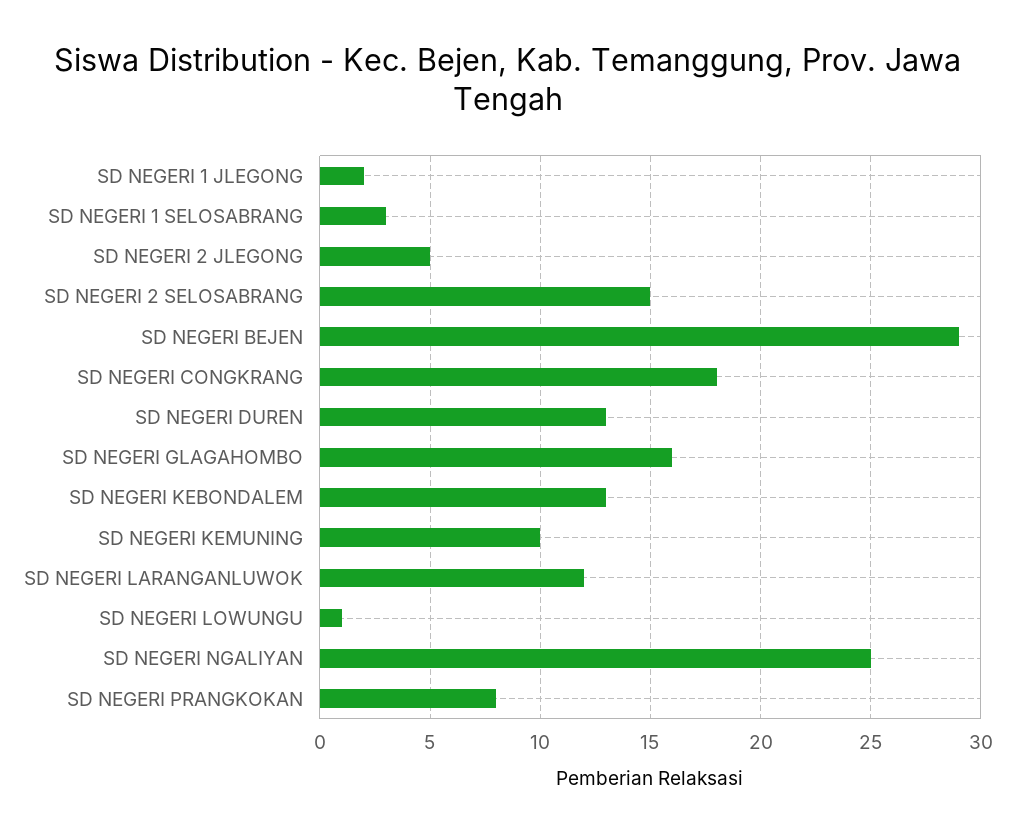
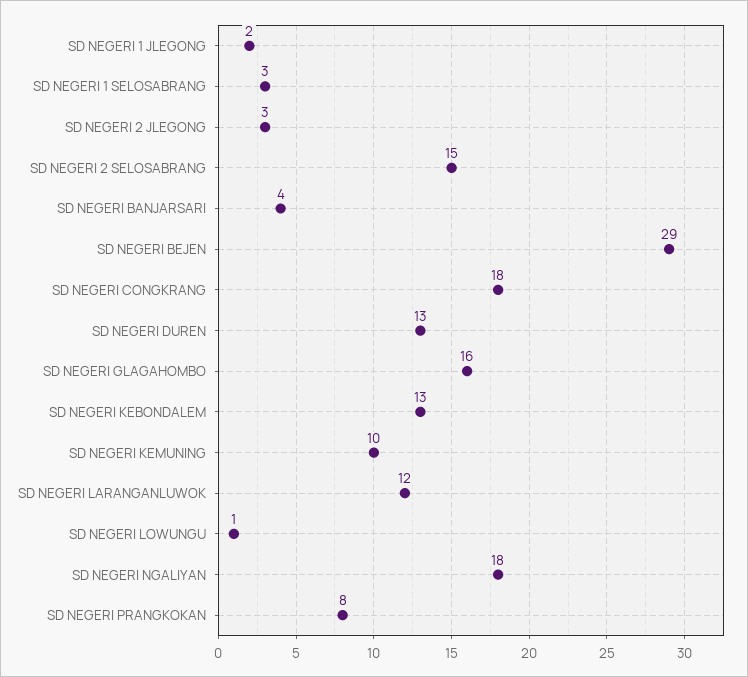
SD NEGERI 2 JLEGONG: 5 -> 3
SD NEGERI NGALIYAN: 25 -> 18
SD NEGERI BANJARSARI: none -> 4

